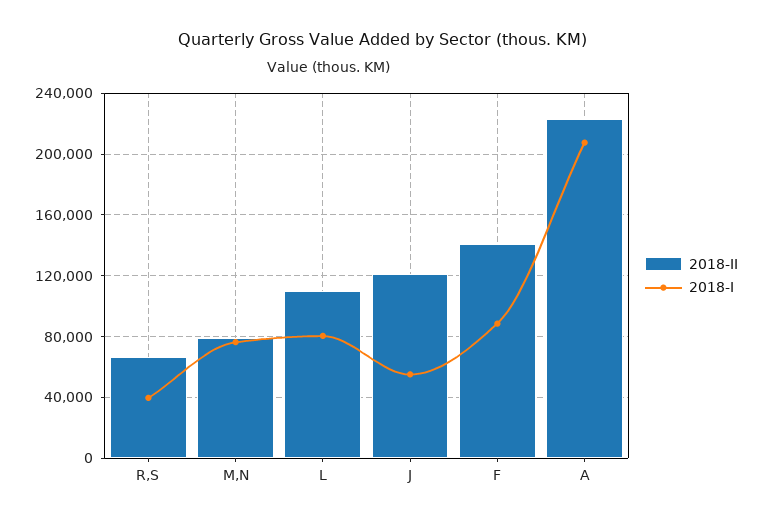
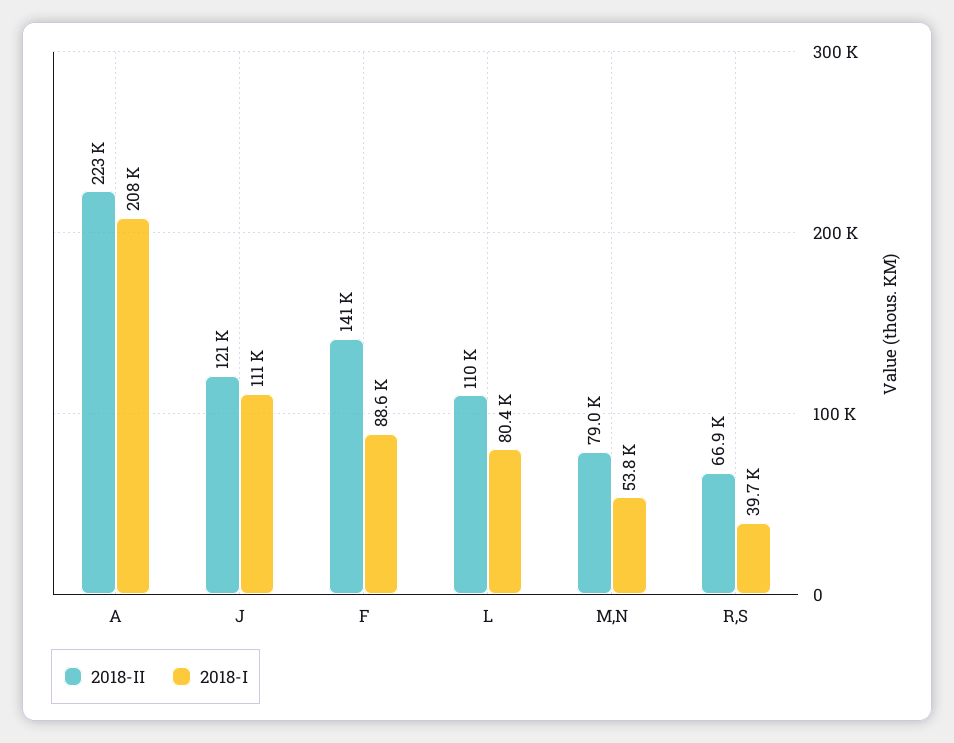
2018-I, M,N: 75000 -> 53800
2018-I, J: 55000 -> 111000

